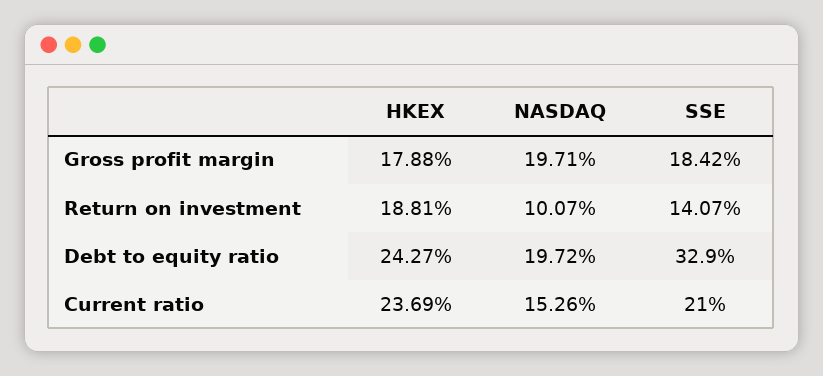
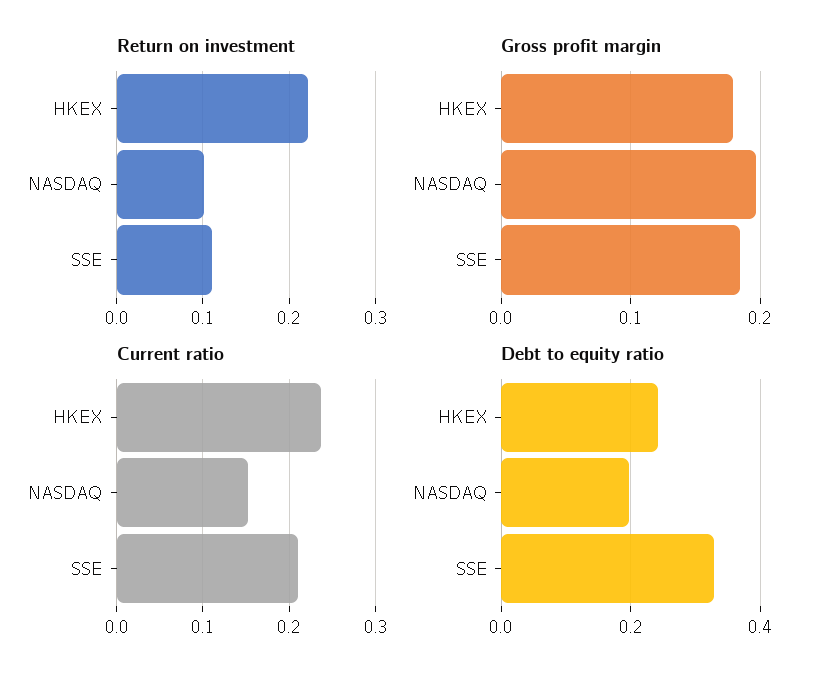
Return on investment, HKEX: 0.1881 -> 0.22
Return on investment, SSE: 0.1407 -> 0.11

